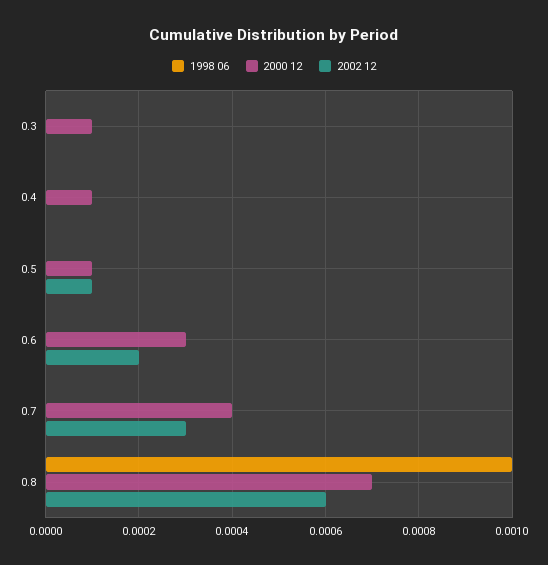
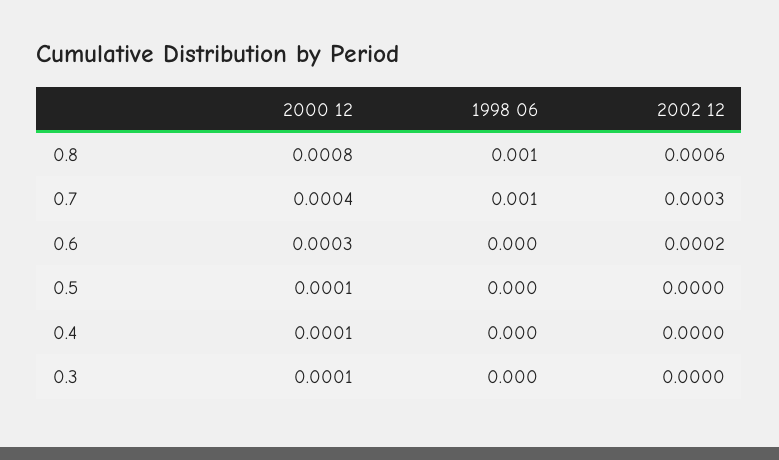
2002 12, 0.5: 0.0001 -> 0
1998 06, 0.7: 0 -> 0.001
2000 12, 0.8: 0.0007 -> 0.0008

